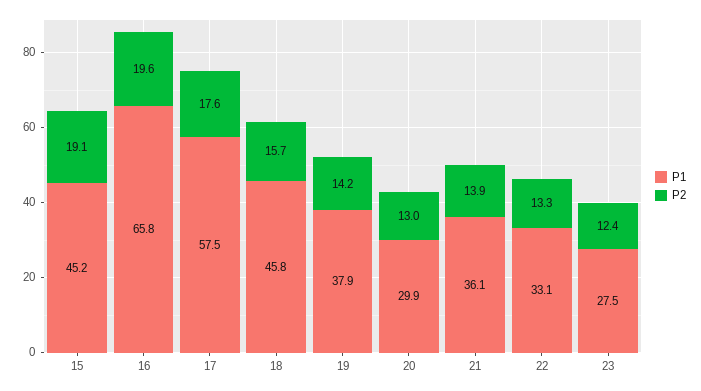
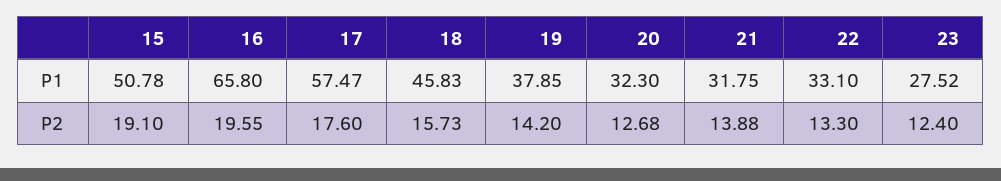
P1, 15: 45.2 -> 50.78
P1, 20: 29.9 -> 32.3
P2, 20: 13 -> 12.68
P1, 21: 36.1 -> 31.75

